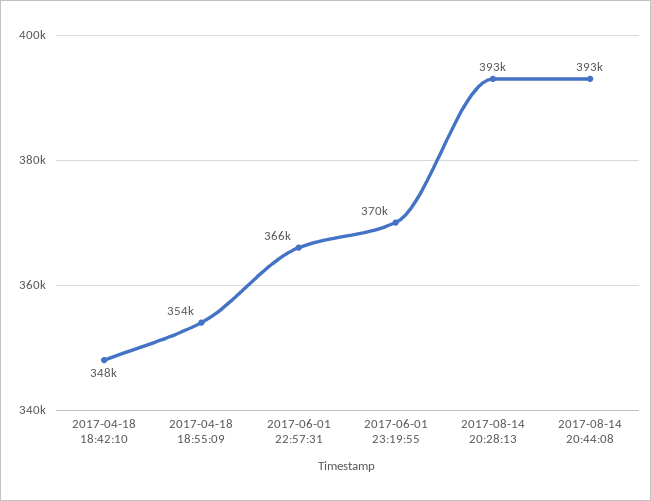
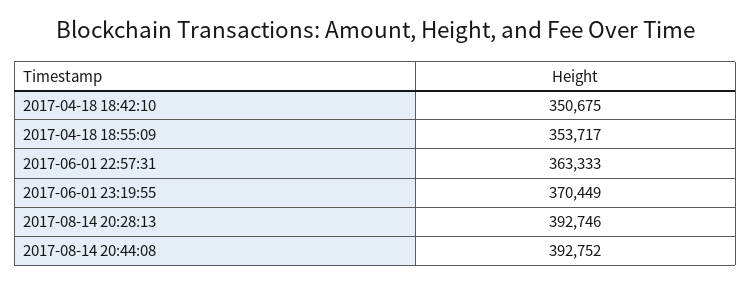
2017-04-18 18:42:10: 348000 -> 350675
2017-06-01 22:57:31: 366000 -> 363333

